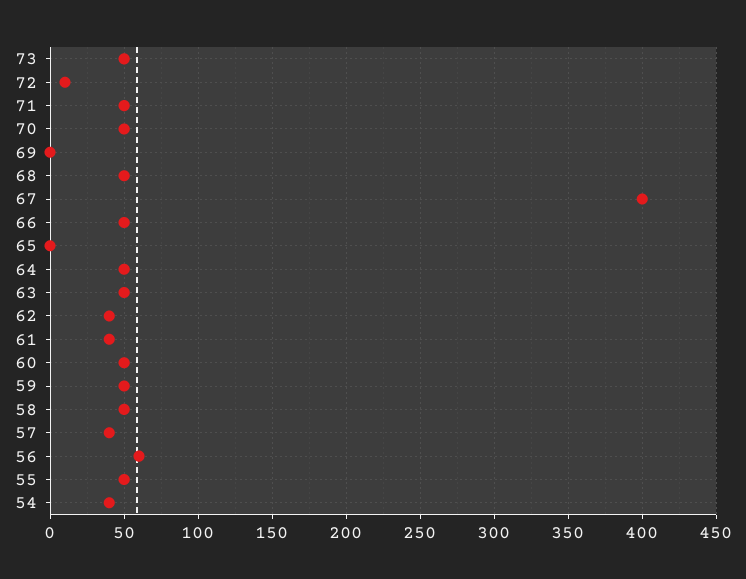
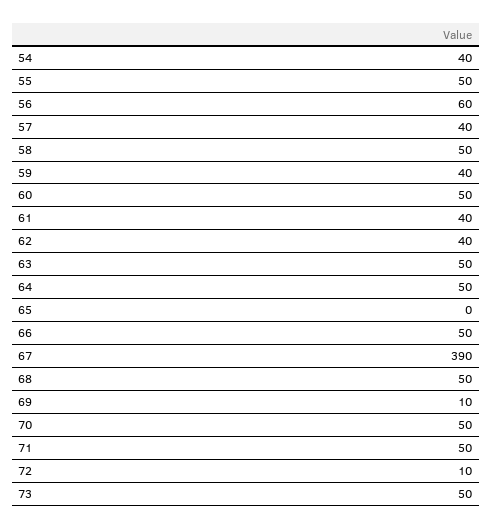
69: 0 -> 10
67: 400 -> 390
59: 50 -> 40

